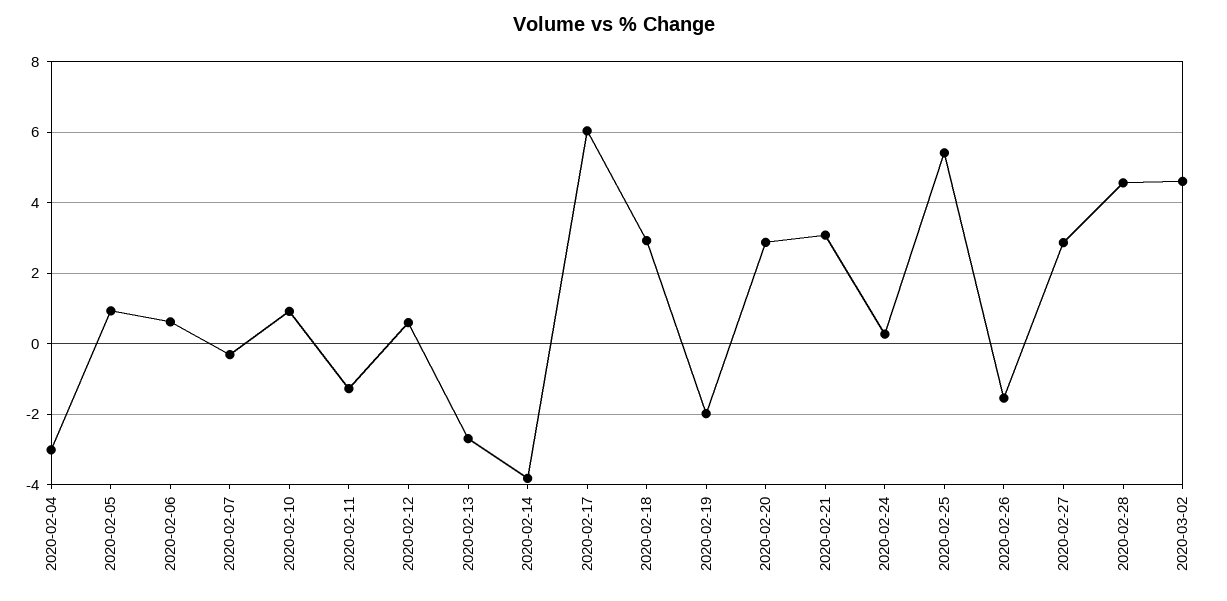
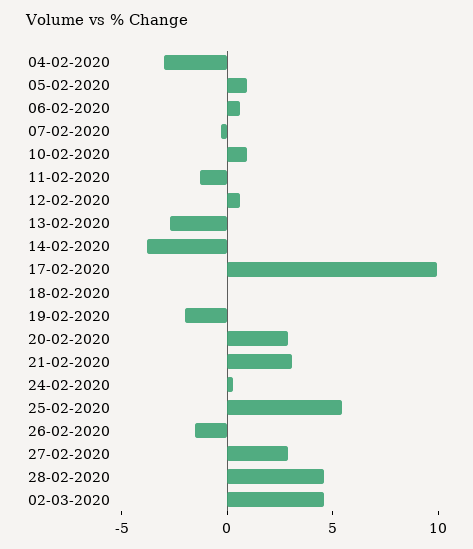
2020-02-17: 6 -> 10
2020-02-18: 3 -> 0

